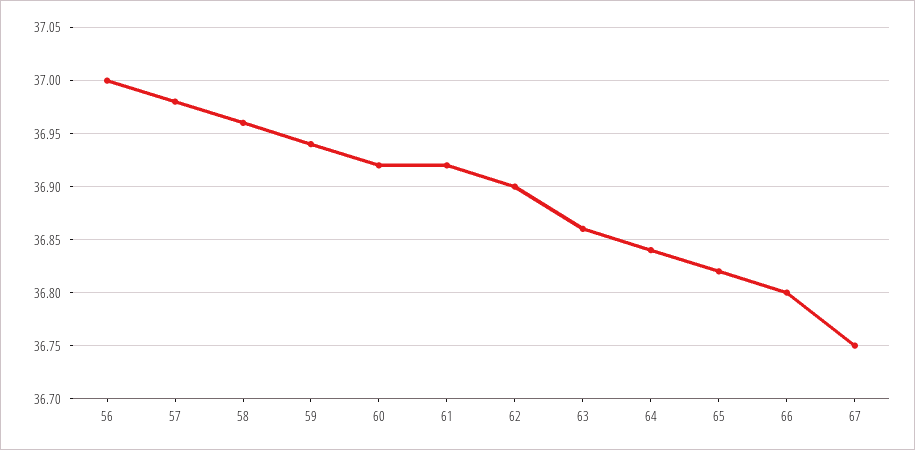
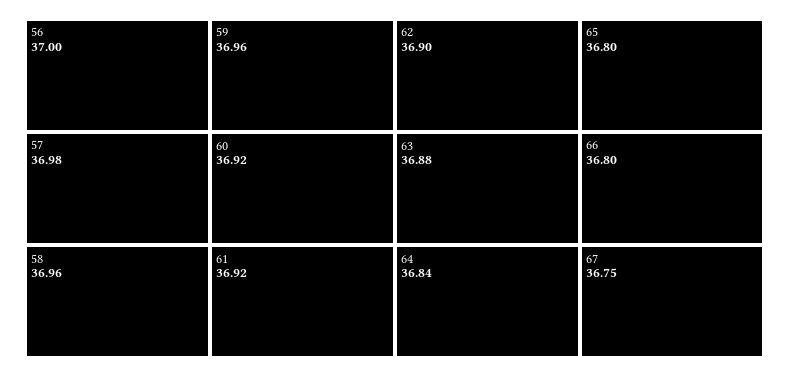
59: 36.94 -> 36.96
63: 36.86 -> 36.88
65: 36.82 -> 36.8

